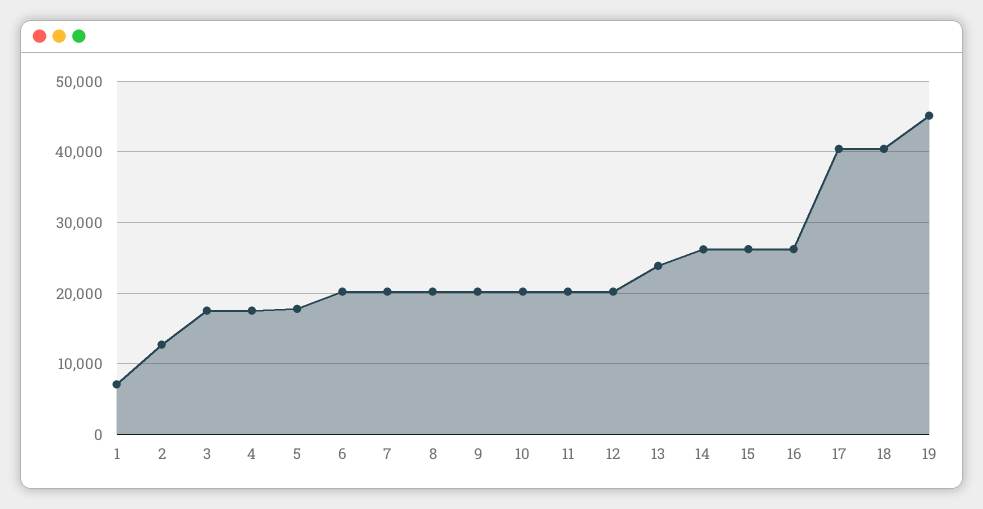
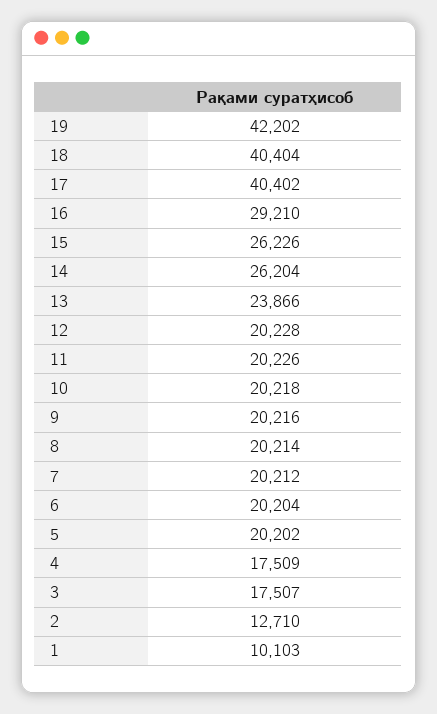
1: 7000 -> 10103
5: 18000 -> 20202
16: 26000 -> 29210
19: 45000 -> 42202

